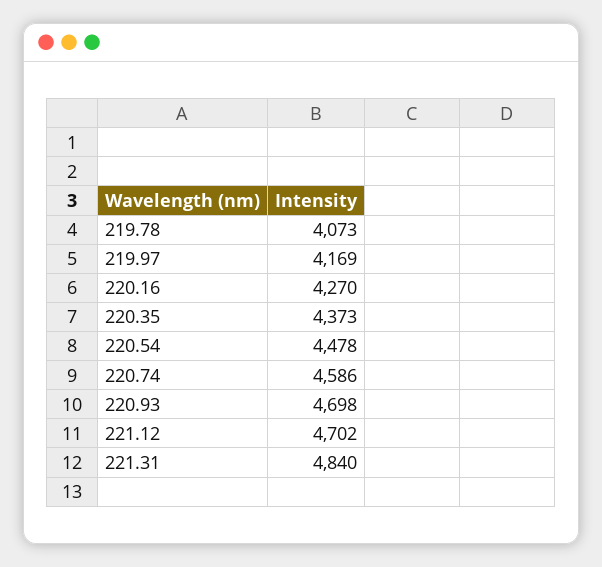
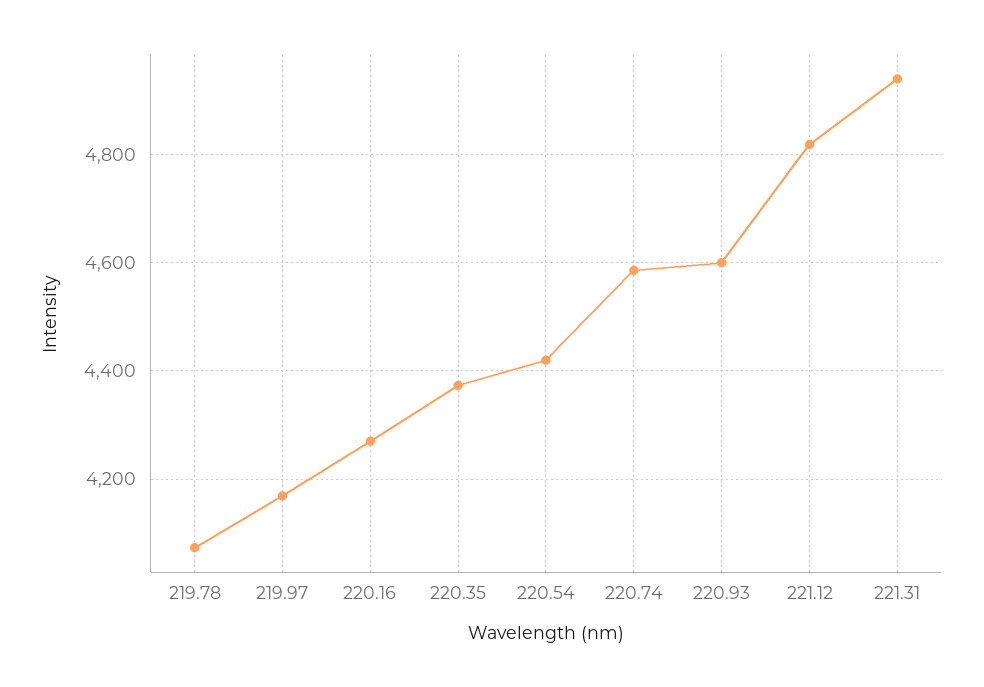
220.54: 4478 -> 4420
220.93: 4698 -> 4600
221.12: 4702 -> 4820
221.31: 4840 -> 4940

